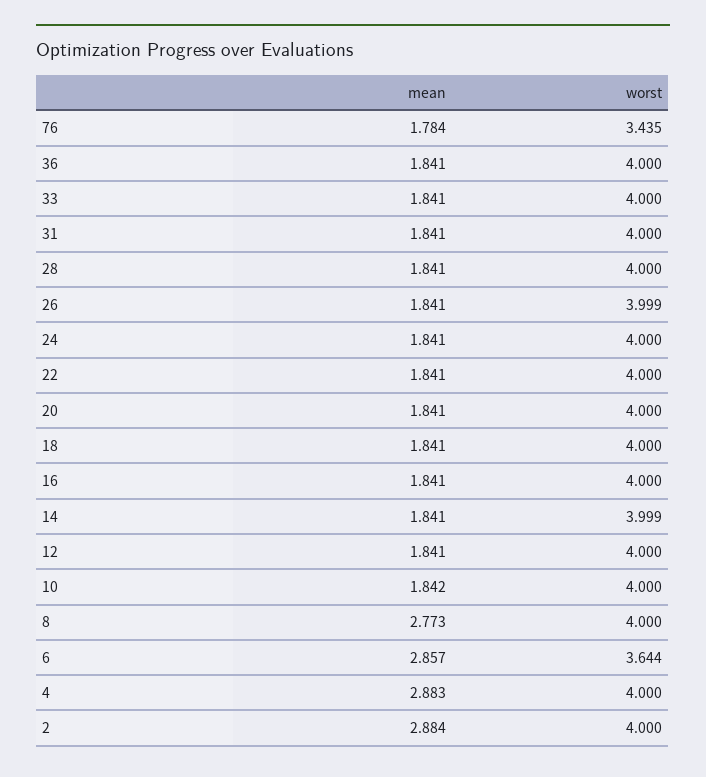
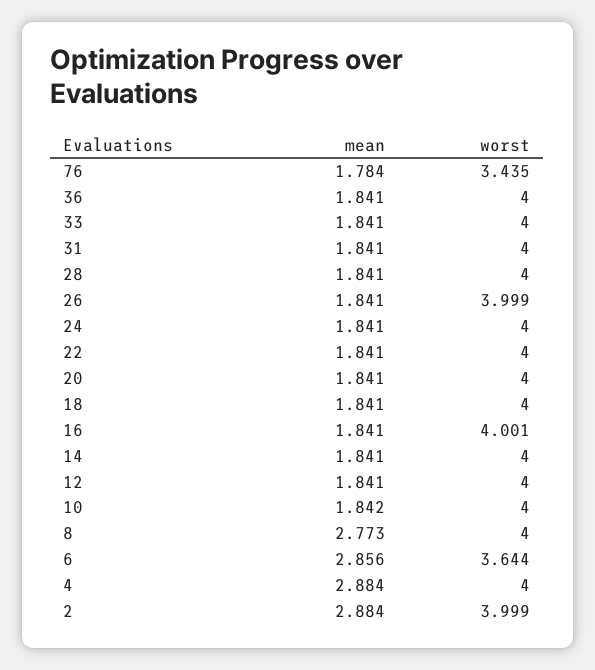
worst, 16: 4 -> 4.001
worst, 14: 3.999 -> 4
mean, 6: 2.857 -> 2.856
mean, 4: 2.883 -> 2.884
worst, 2: 4 -> 3.999

